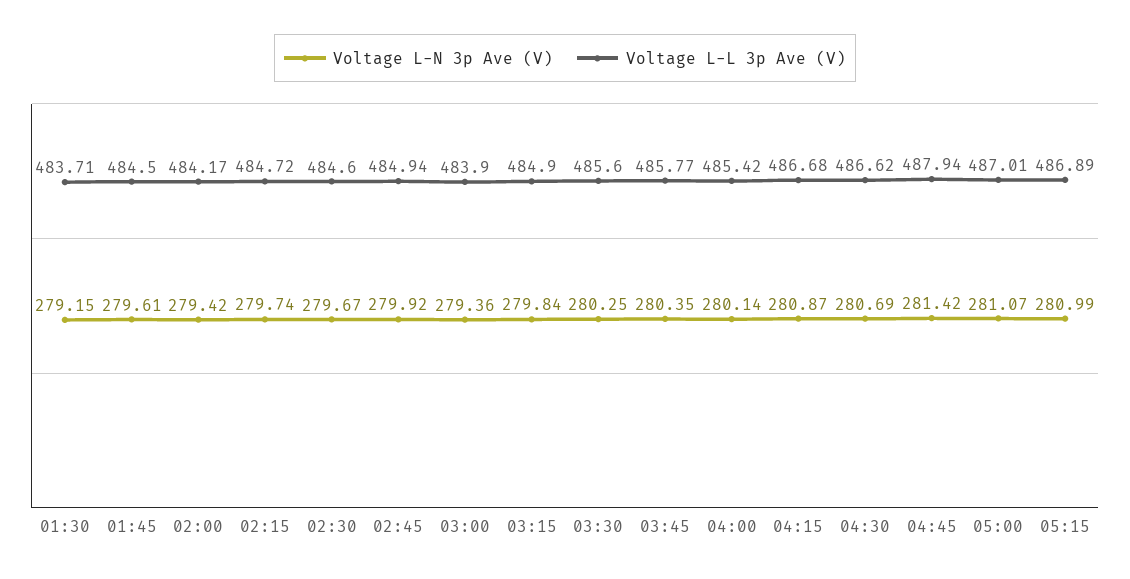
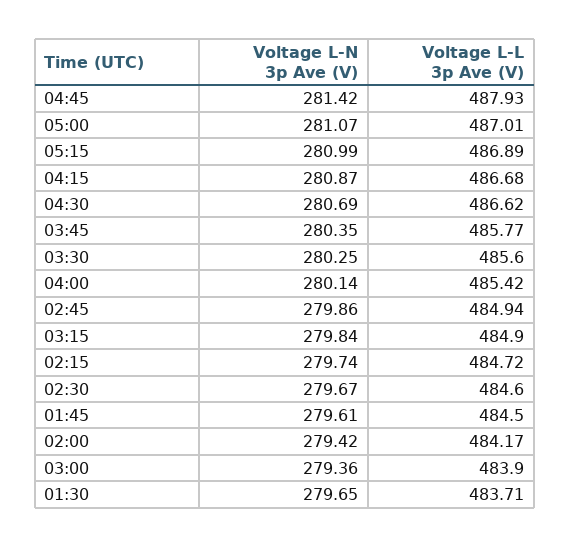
Voltage L-N 3p Ave (V), 01:30: 279.15 -> 279.65
Voltage L-N 3p Ave (V), 02:45: 279.92 -> 279.86
Voltage L-L 3p Ave (V), 04:45: 487.94 -> 487.93

